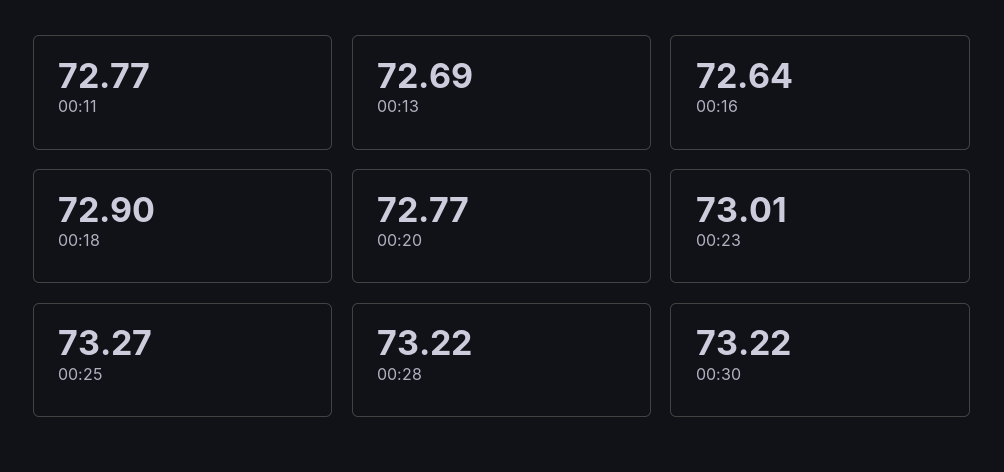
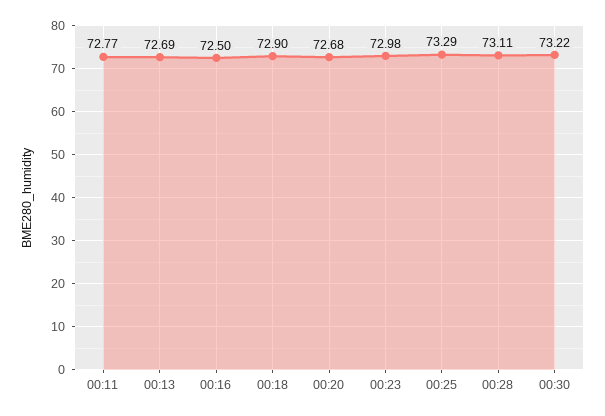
00:16: 72.64 -> 72.5
00:20: 72.77 -> 72.68
00:23: 73.01 -> 72.98
00:25: 73.27 -> 73.29
00:28: 73.22 -> 73.11

